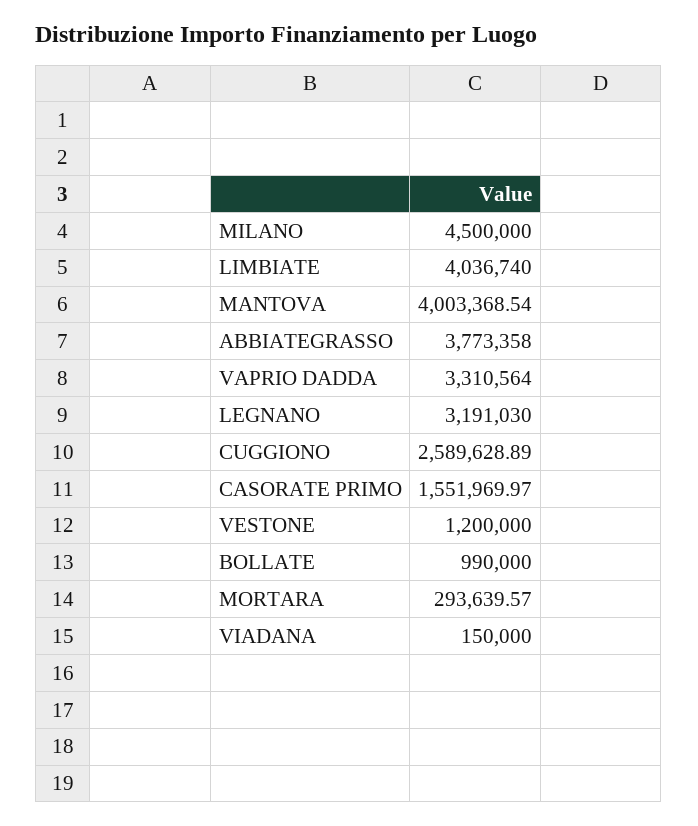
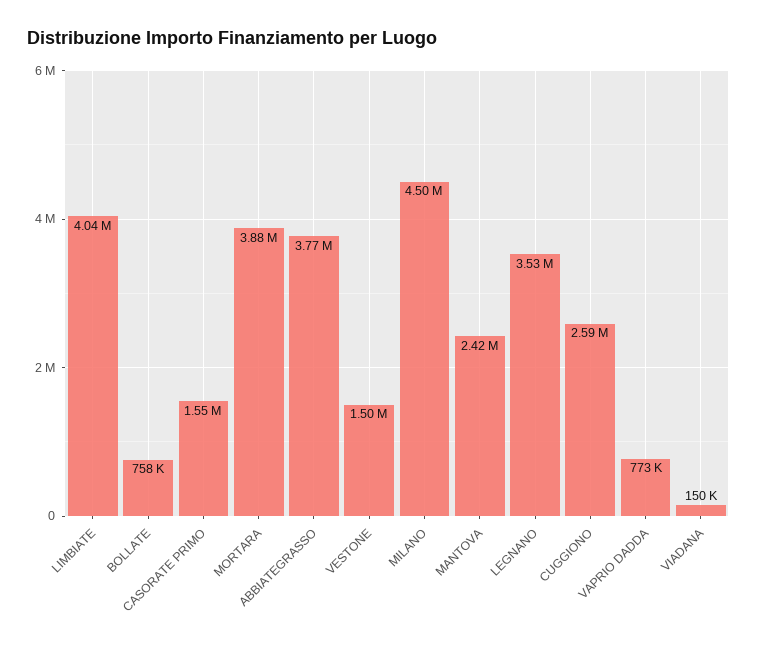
MANTOVA: 4003368.54 -> 2420000
VAPRIO DADDA: 3310564 -> 773000
LEGNANO: 3191030 -> 3530000
VESTONE: 1200000 -> 1500000
BOLLATE: 990000 -> 758000
MORTARA: 293639.57 -> 3880000

